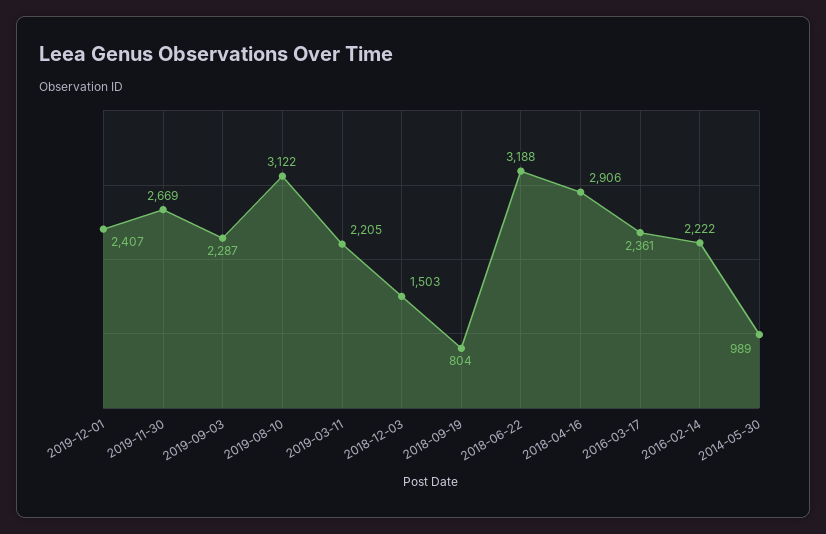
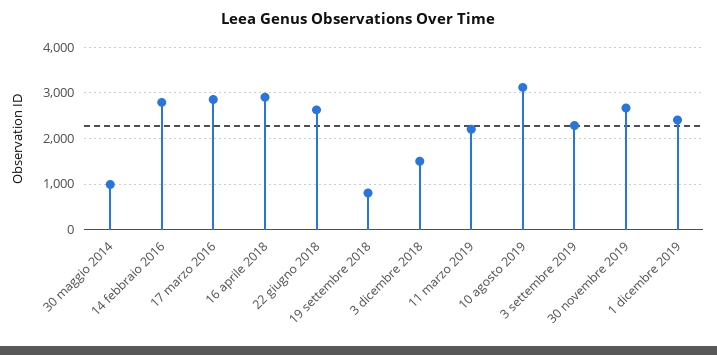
2018-06-22: 3188 -> 2600
2016-03-17: 2361 -> 2800
2016-02-14: 2222 -> 2800

